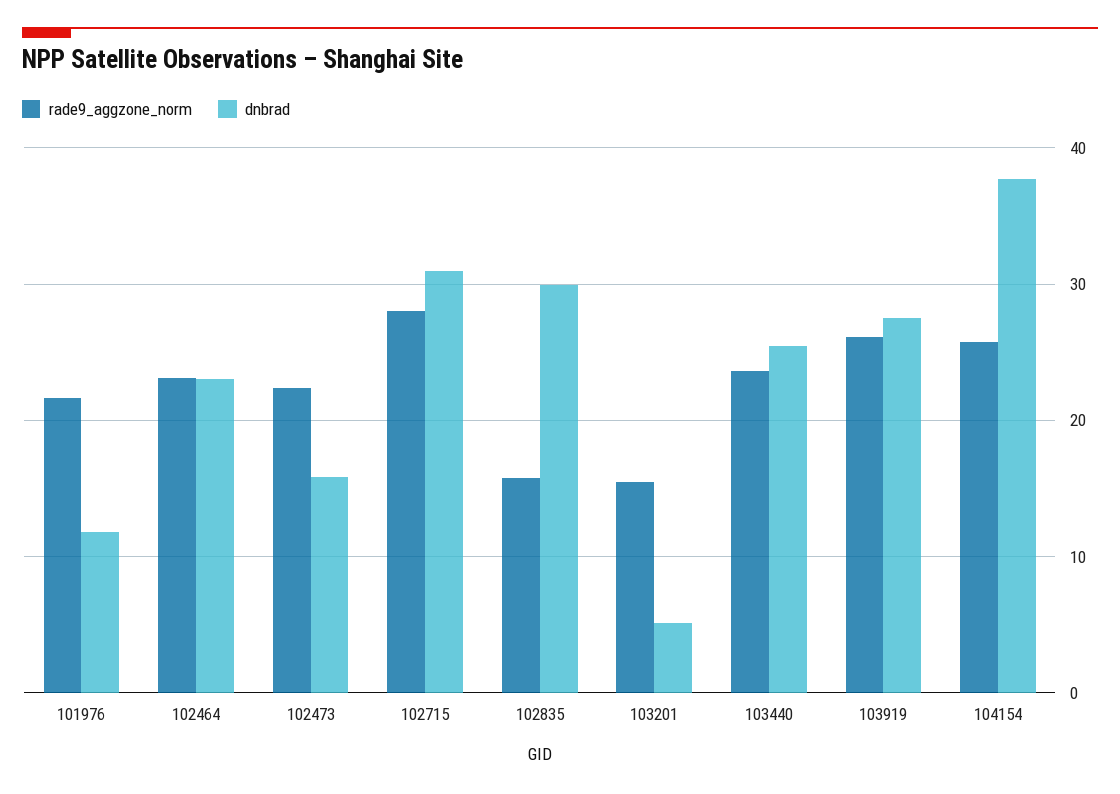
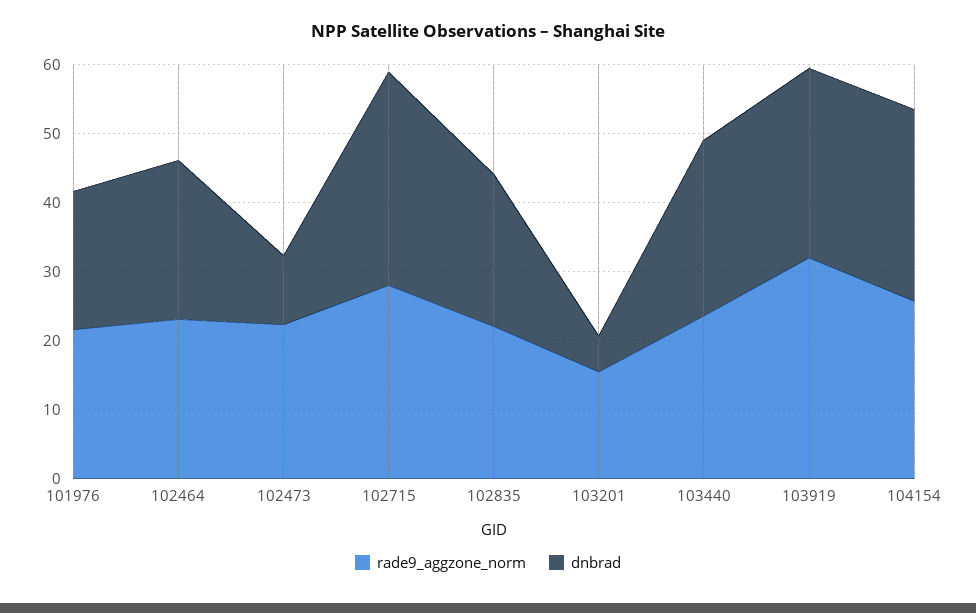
dnbrad, 101976: 12 -> 20
dnbrad, 102473: 16 -> 10
rade9_aggzone_norm, 102835: 16 -> 22
dnbrad, 102835: 30 -> 22
rade9_aggzone_norm, 103919: 26 -> 32
dnbrad, 104154: 38 -> 28

